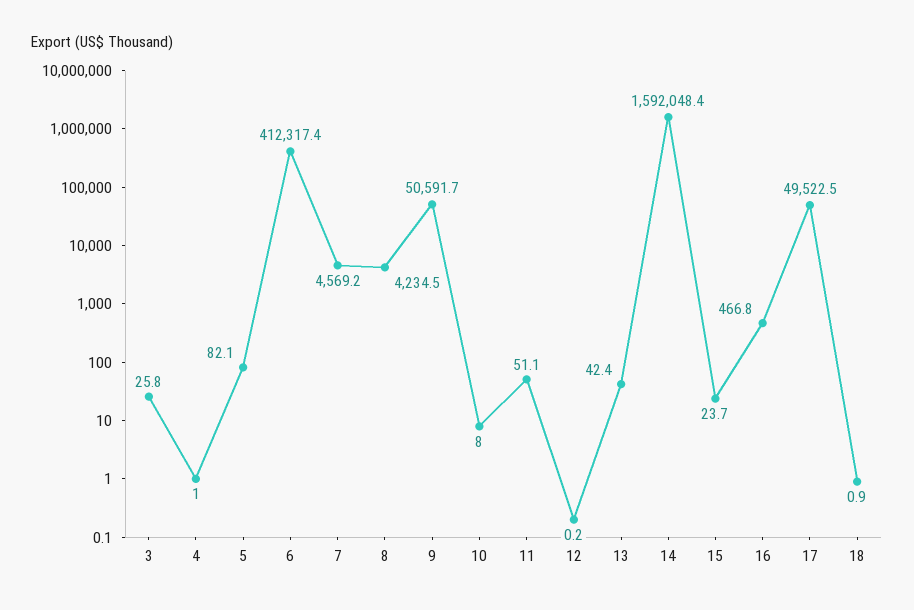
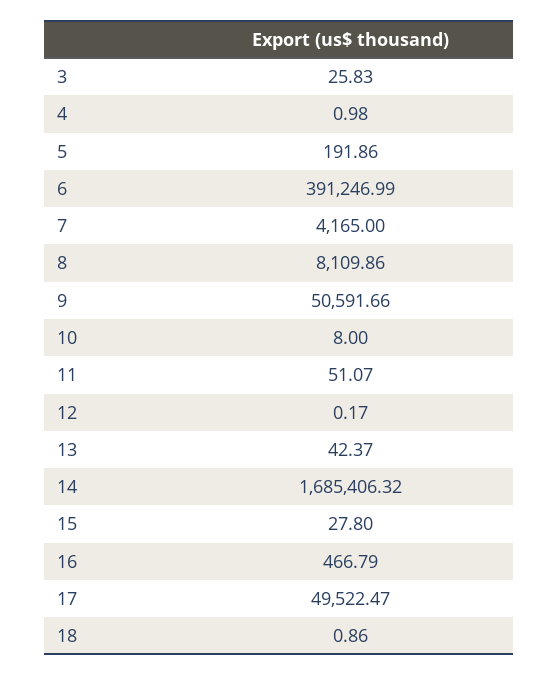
5: 82.1 -> 191.86
6: 412317.4 -> 391246.99
7: 4569.2 -> 4165
8: 4234.5 -> 8109.86
14: 1592048.4 -> 1685406.32
15: 23.7 -> 27.8

